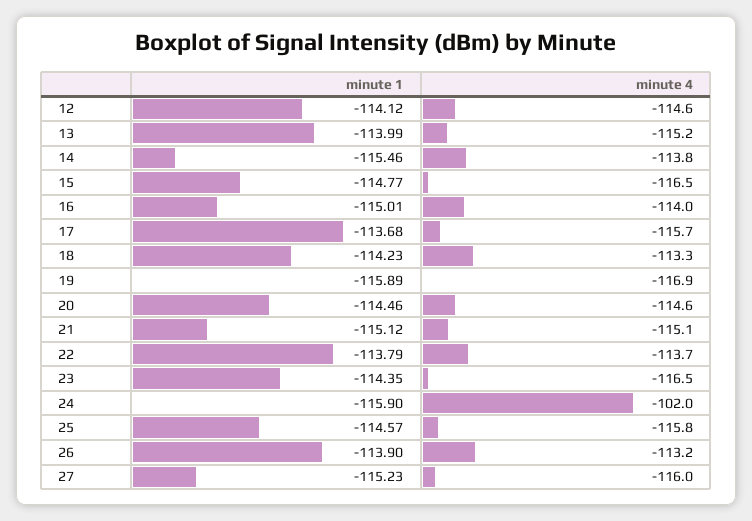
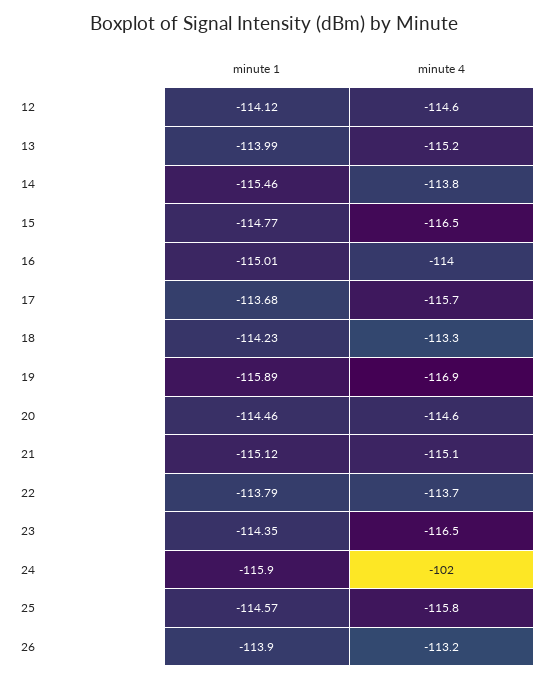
minute 1, 27: -115.23 -> none
minute 4, 27: -116 -> none

